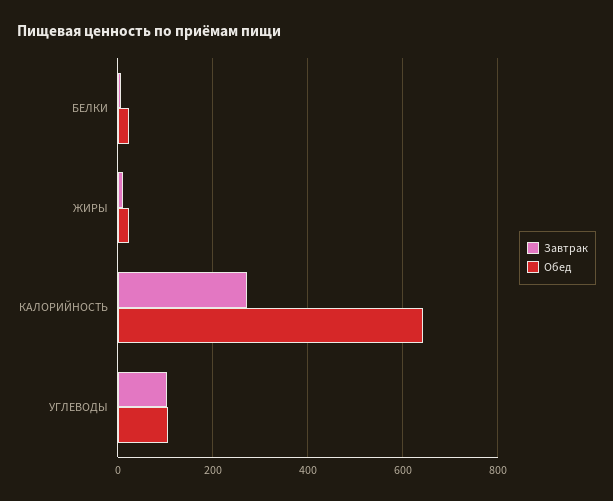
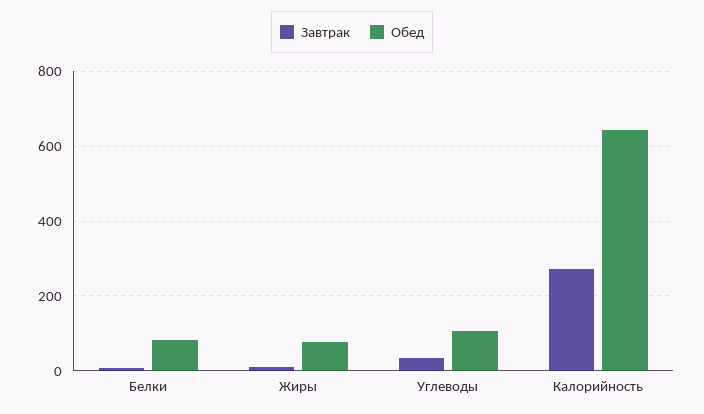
Обед, БЕЛКИ: 20 -> 80
Обед, ЖИРЫ: 20 -> 80
Завтрак, УГЛЕВОДЫ: 100 -> 40

